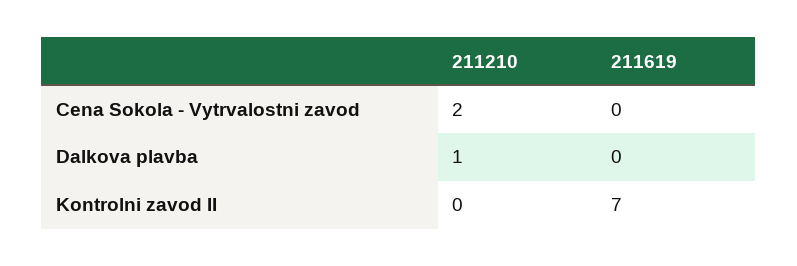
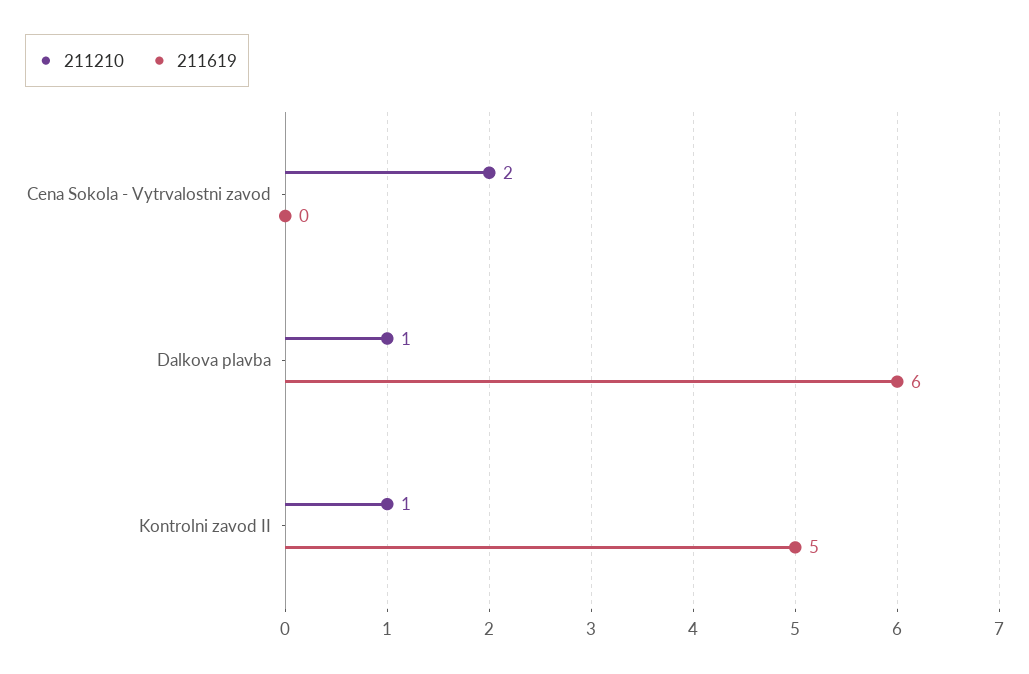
211619, Dalkova plavba: 0 -> 6
211210, Kontrolni zavod II: 0 -> 1
211619, Kontrolni zavod II: 7 -> 5

